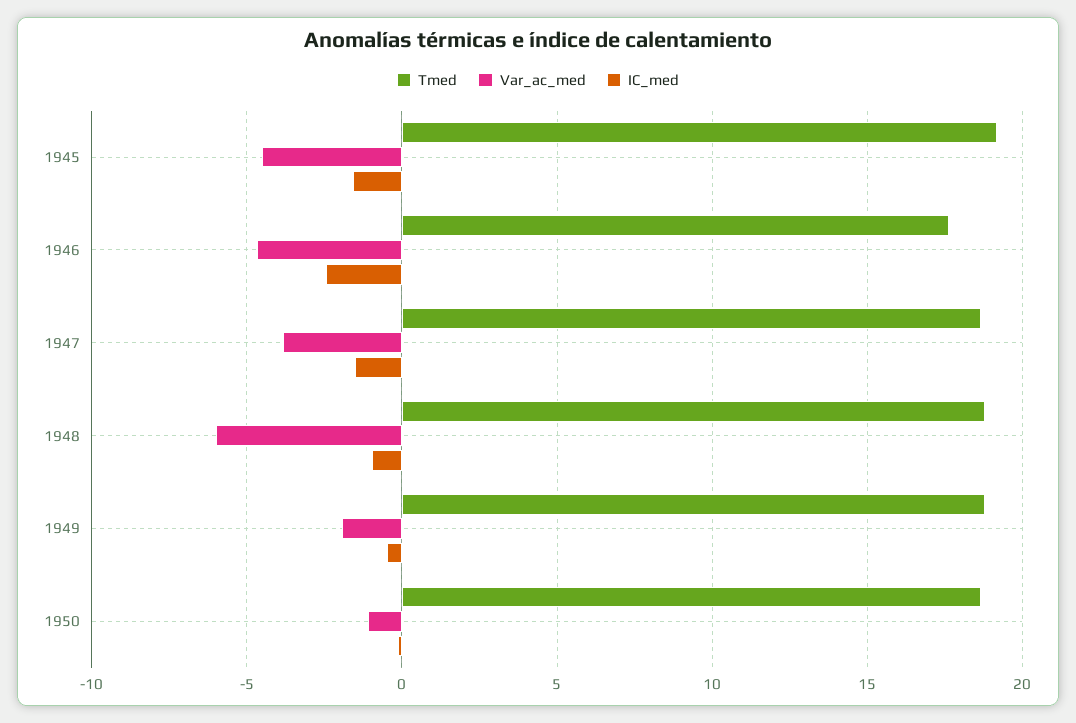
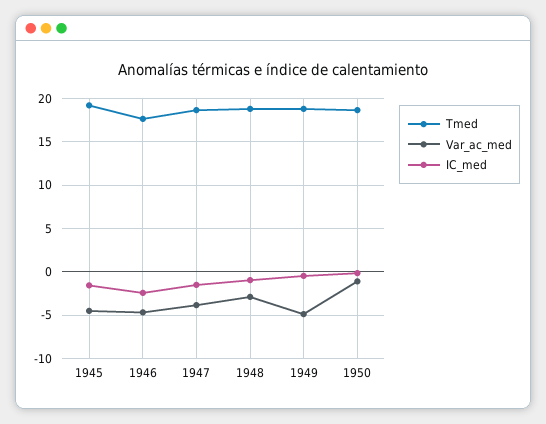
Var_ac_med, 1948: -6 -> -3
Var_ac_med, 1949: -2 -> -5

